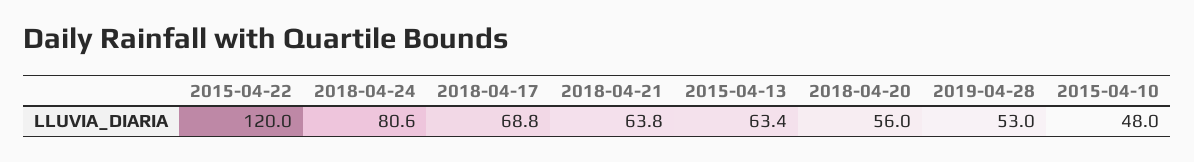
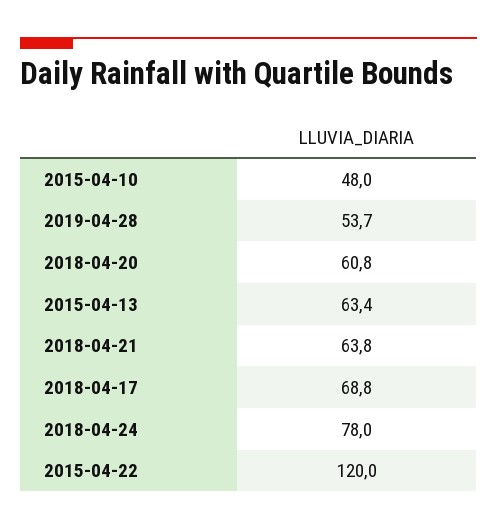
2018-04-24: 80.6 -> 78
2018-04-20: 56 -> 60.8
2019-04-28: 53 -> 53.7

